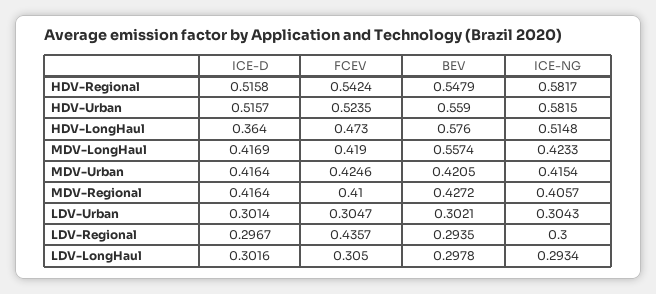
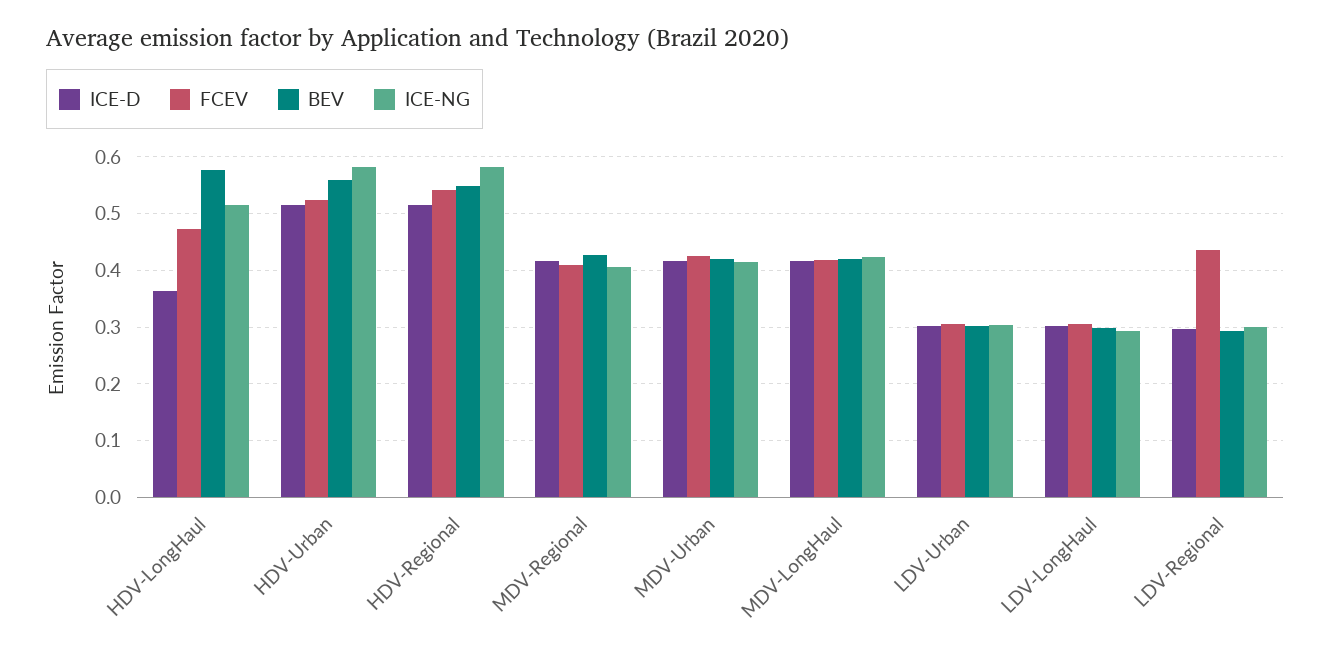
BEV, MDV-LongHaul: 0.5574 -> 0.42

